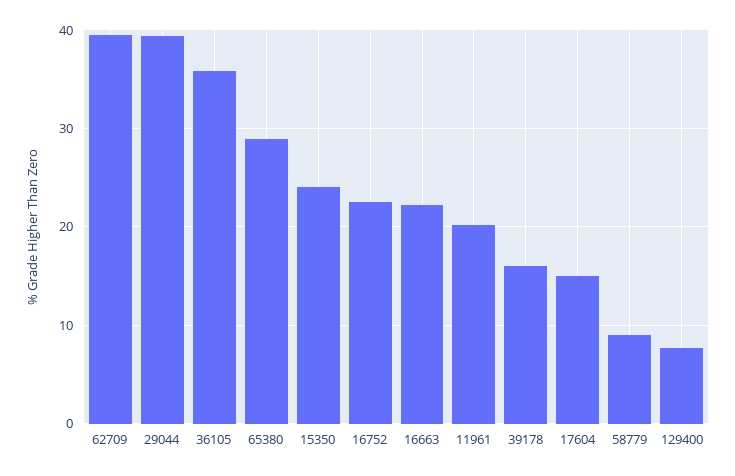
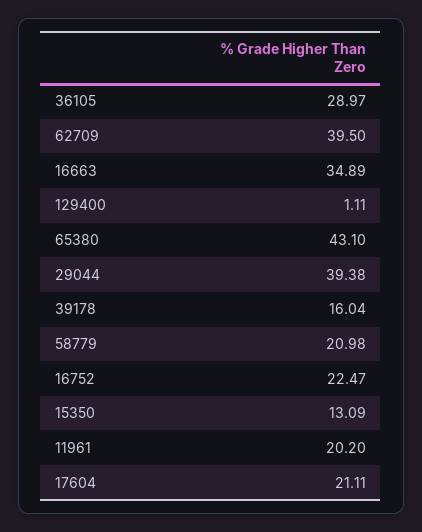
36105: 36 -> 28.97
65380: 29 -> 43.1
15350: 24 -> 13.09
16663: 22 -> 34.89
17604: 15 -> 21.11
58779: 9 -> 20.98
129400: 8 -> 1.11

